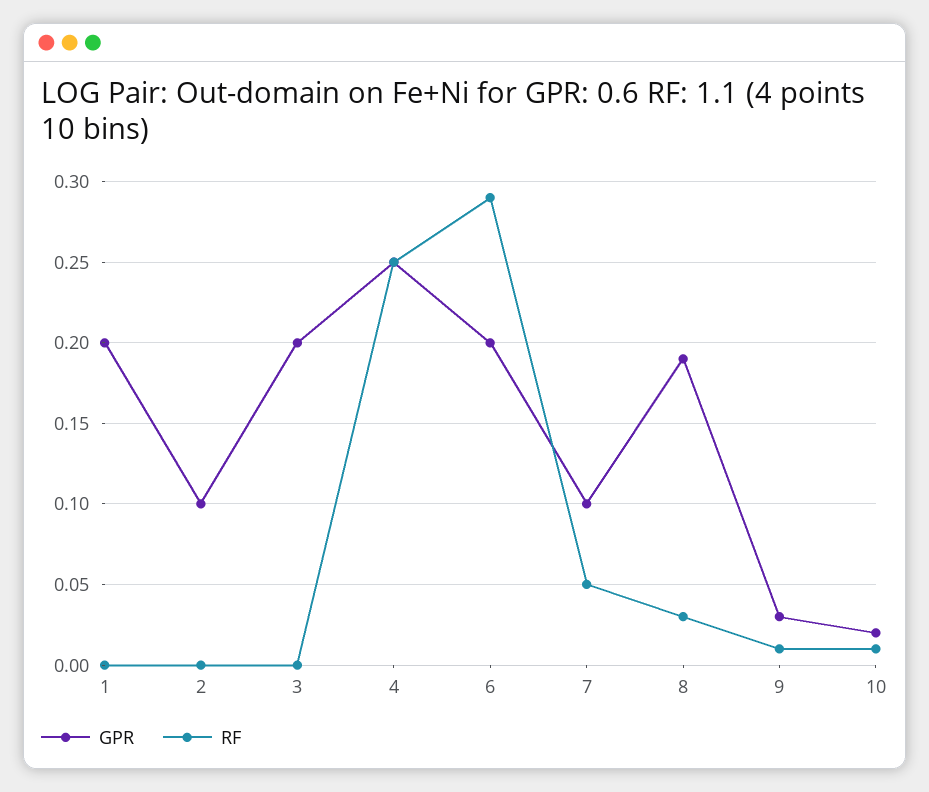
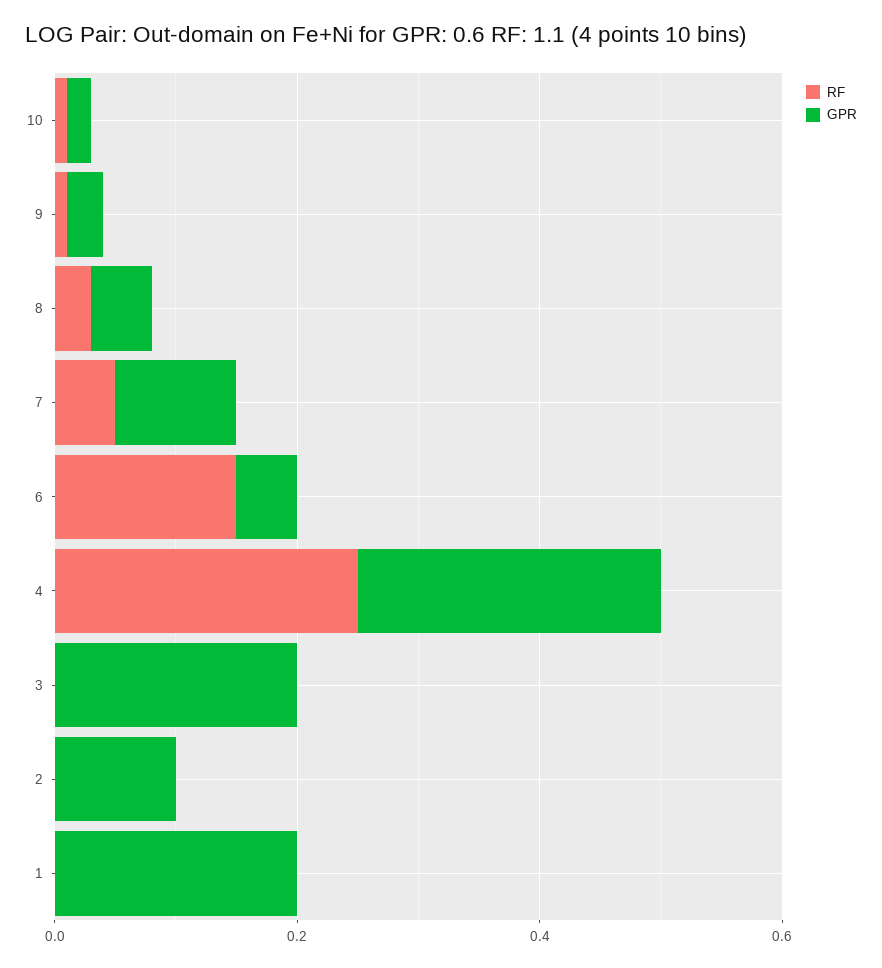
GPR, 6: 0.2 -> 0.05
RF, 6: 0.29 -> 0.15
GPR, 8: 0.19 -> 0.05

